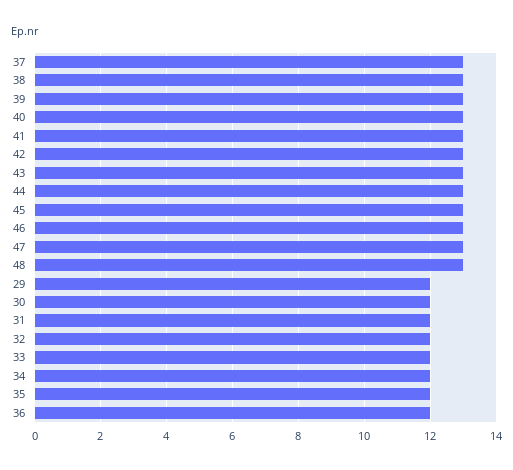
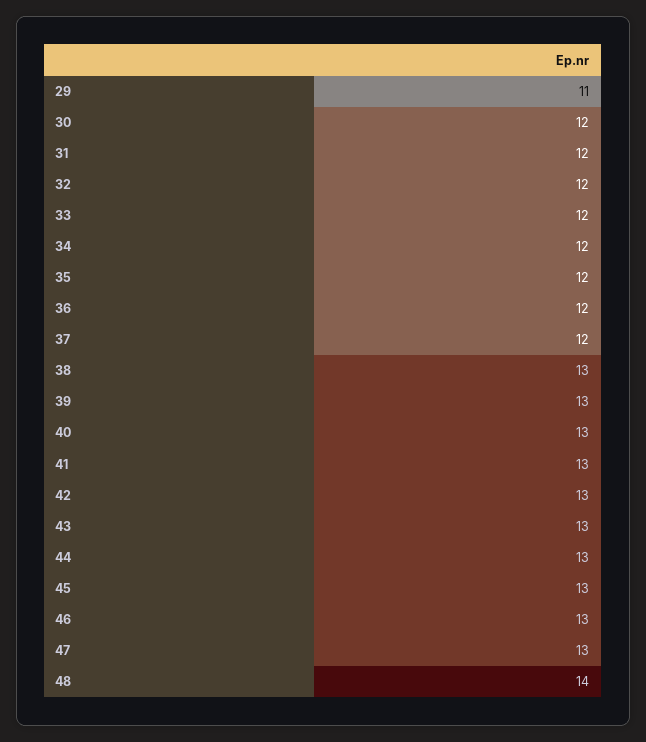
37: 13 -> 12
48: 13 -> 14
29: 12 -> 11

